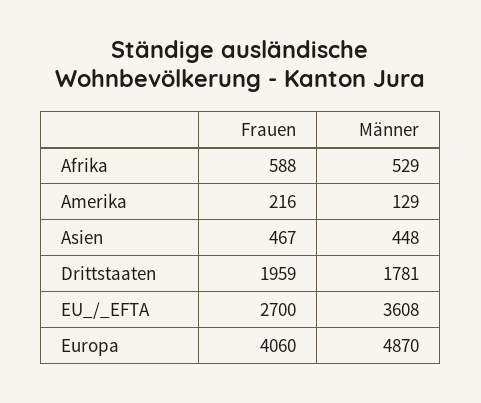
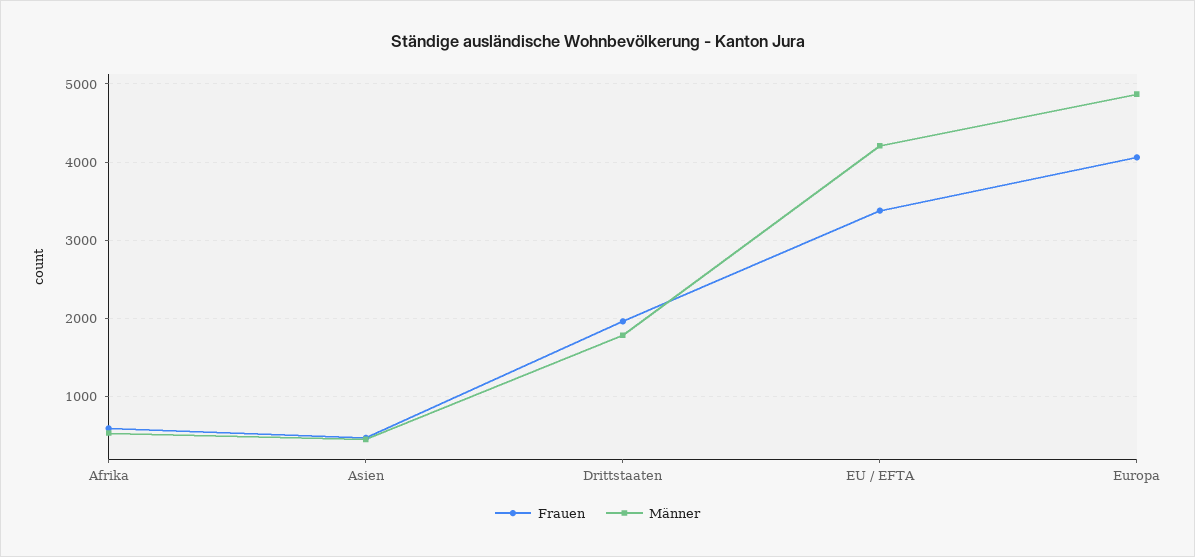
Frauen, Amerika: 216 -> none
Männer, Amerika: 129 -> none
Frauen, EU_/_EFTA: 2700 -> 3400
Männer, EU_/_EFTA: 3608 -> 4200

